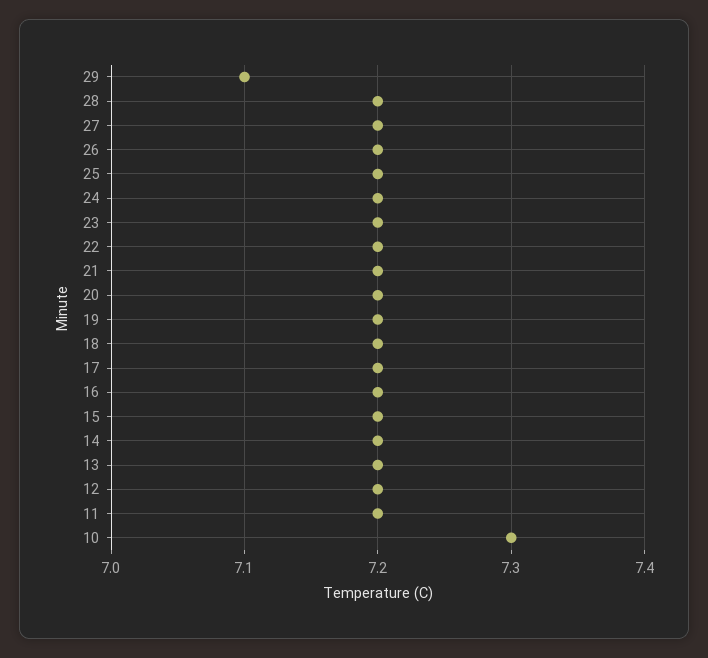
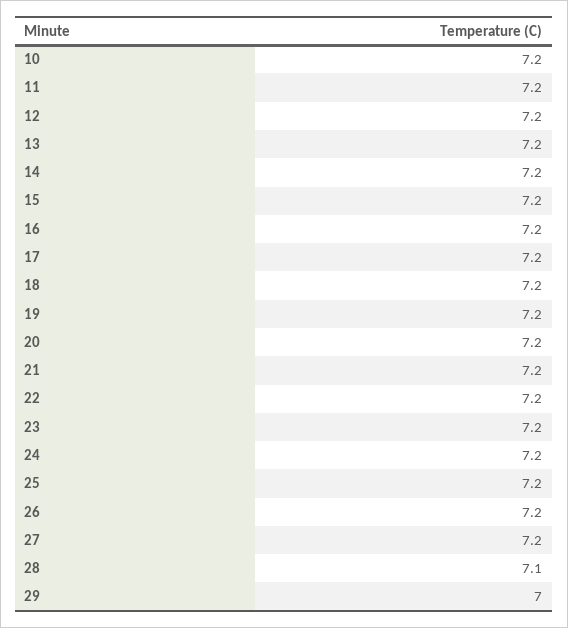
29: 7.1 -> 7
28: 7.2 -> 7.1
10: 7.3 -> 7.2

